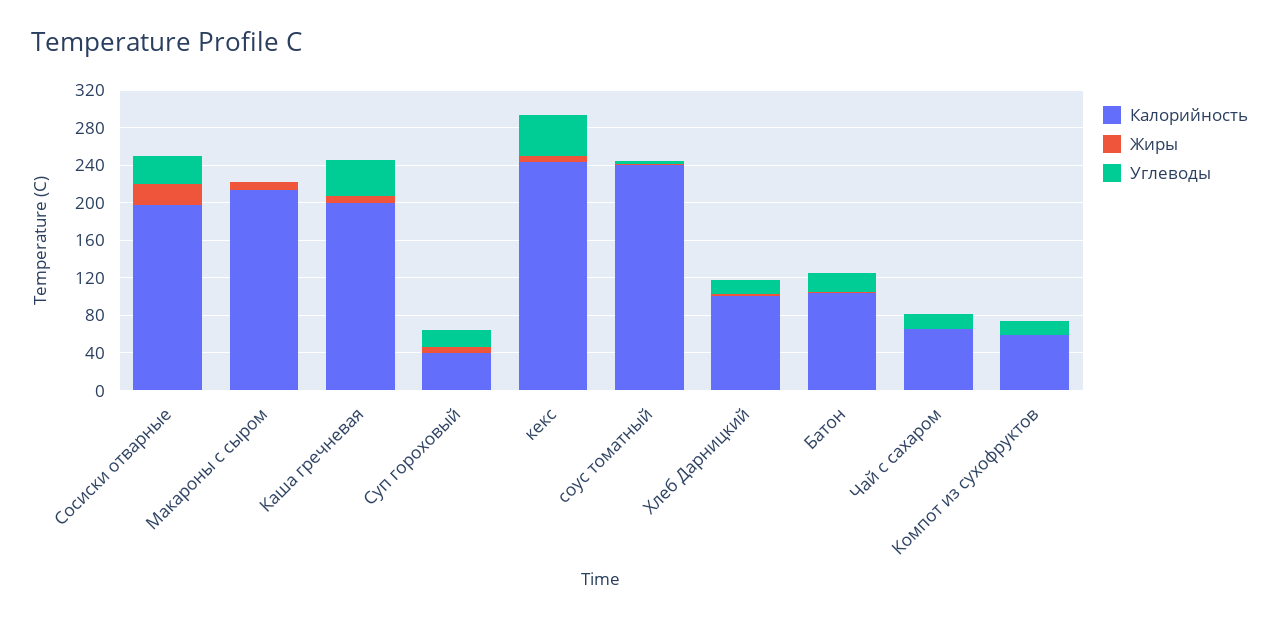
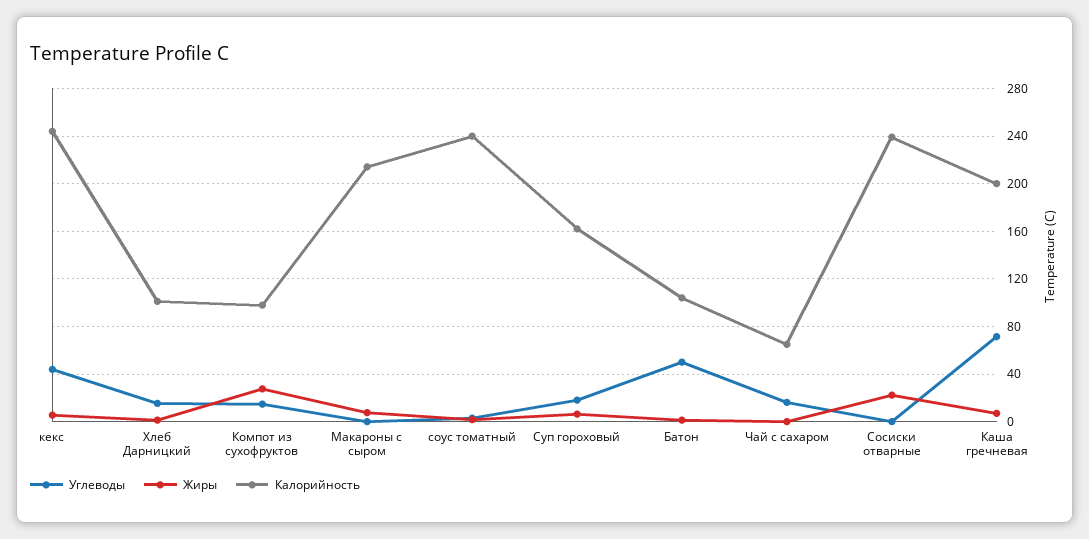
Калорийность, Сосиски отварные: 200 -> 240
Углеводы, Сосиски отварные: 30 -> 0
Углеводы, Каша гречневая: 40 -> 70
Калорийность, Суп гороховый: 40 -> 160
Углеводы, Батон: 20 -> 50
Калорийность, Компот из сухофруктов: 60 -> 100
Жиры, Компот из сухофруктов: 0 -> 30

